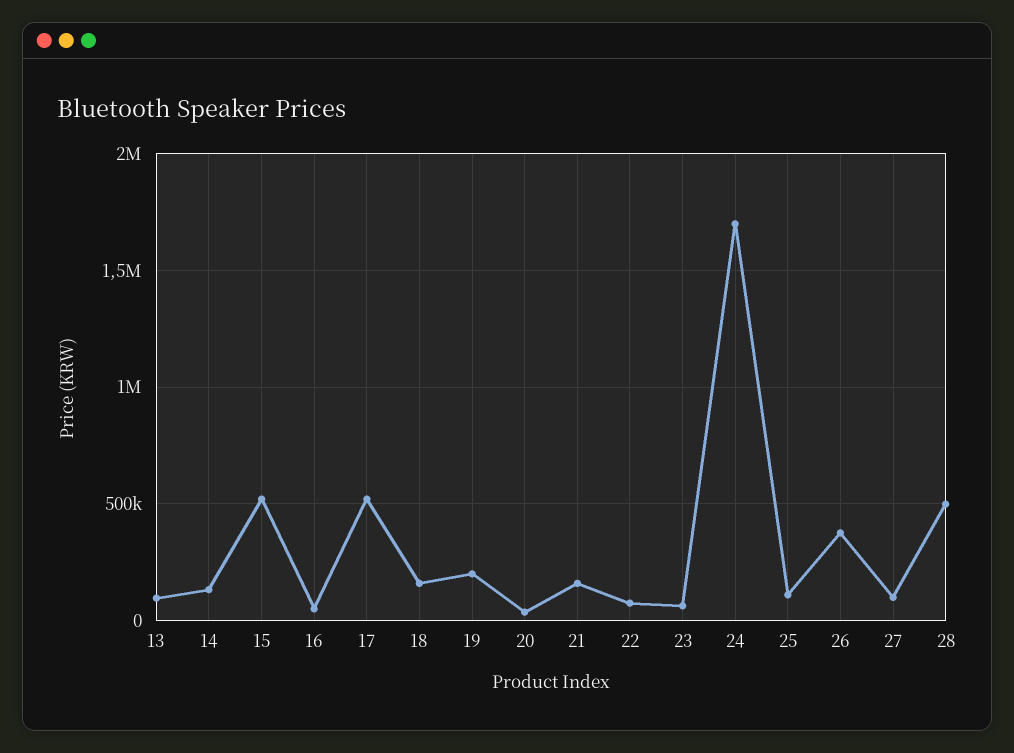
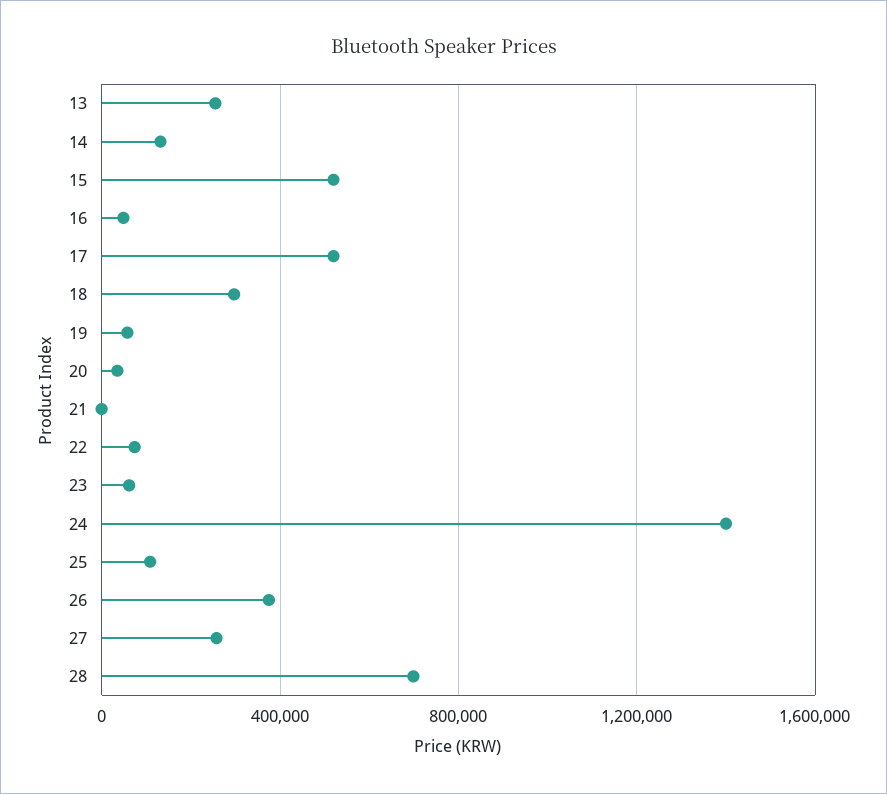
13: 100000 -> 250000
18: 150000 -> 300000
19: 200000 -> 50000
21: 150000 -> 0
24: 1700000 -> 1400000
27: 100000 -> 250000
28: 500000 -> 700000

